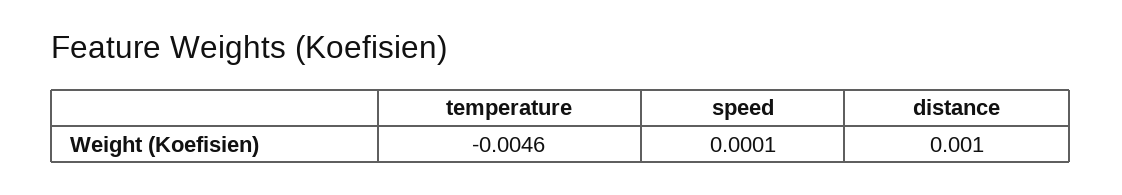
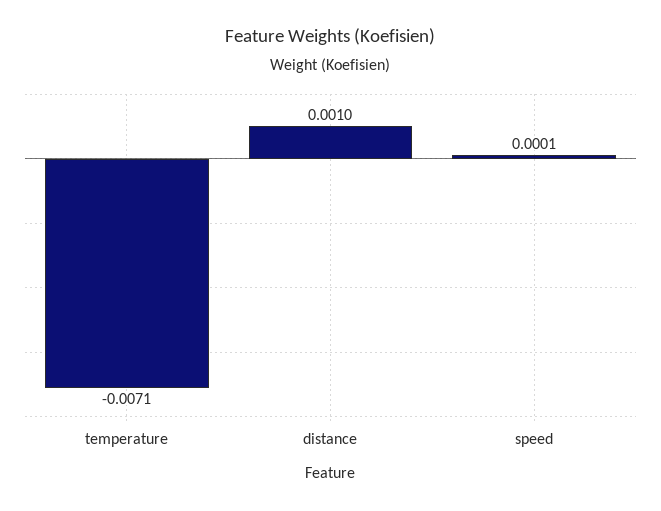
temperature: -0.0046 -> -0.0071

